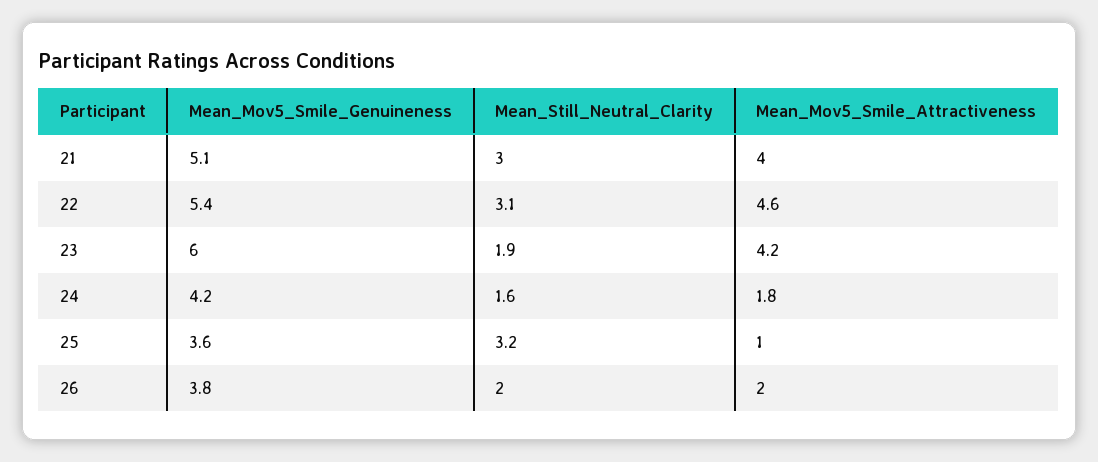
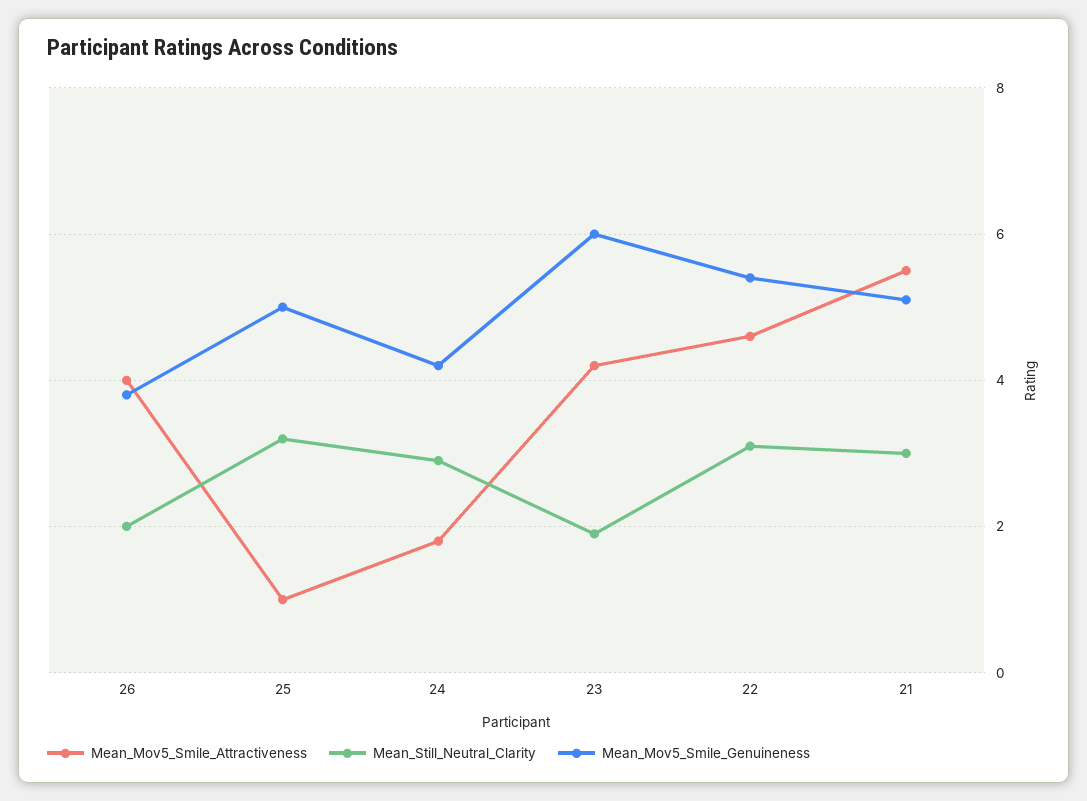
Mean_Mov5_Smile_Attractiveness, 21: 4 -> 5.5
Mean_Still_Neutral_Clarity, 24: 1.6 -> 3
Mean_Mov5_Smile_Genuineness, 25: 3.6 -> 5
Mean_Mov5_Smile_Attractiveness, 26: 2 -> 4

